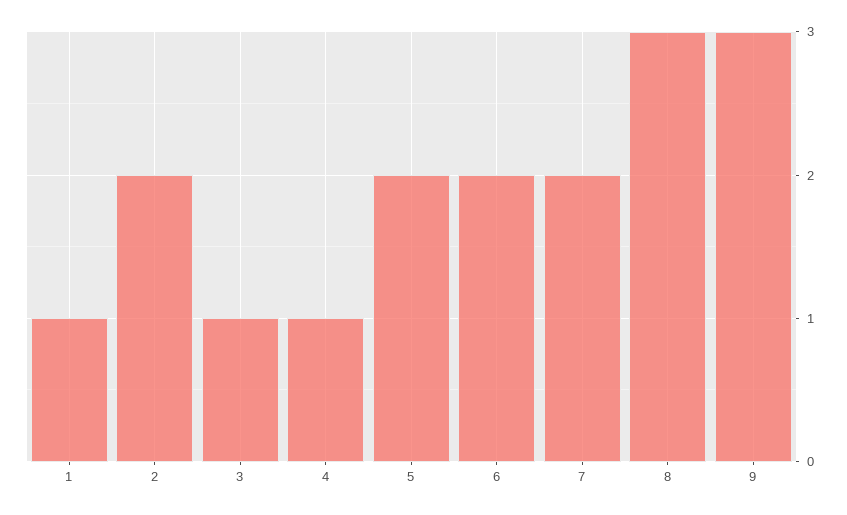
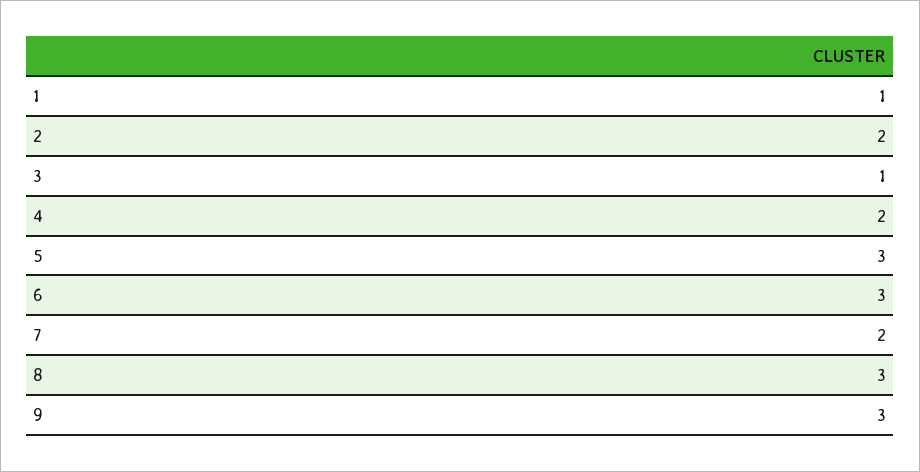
4: 1 -> 2
5: 2 -> 3
6: 2 -> 3

